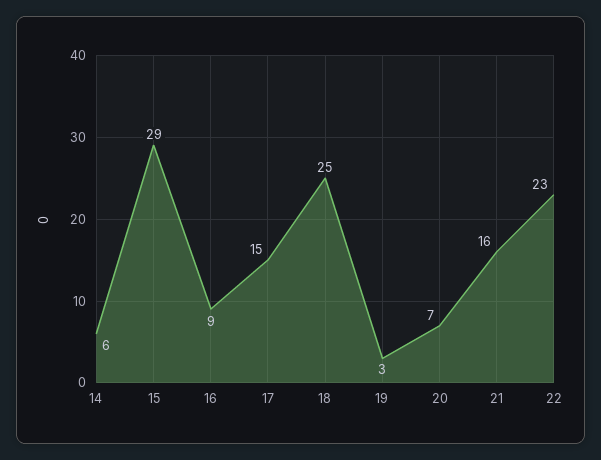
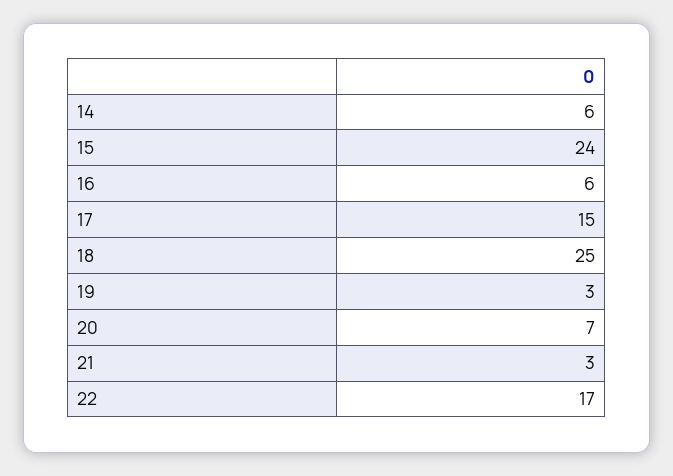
15: 29 -> 24
16: 9 -> 6
21: 16 -> 3
22: 23 -> 17

